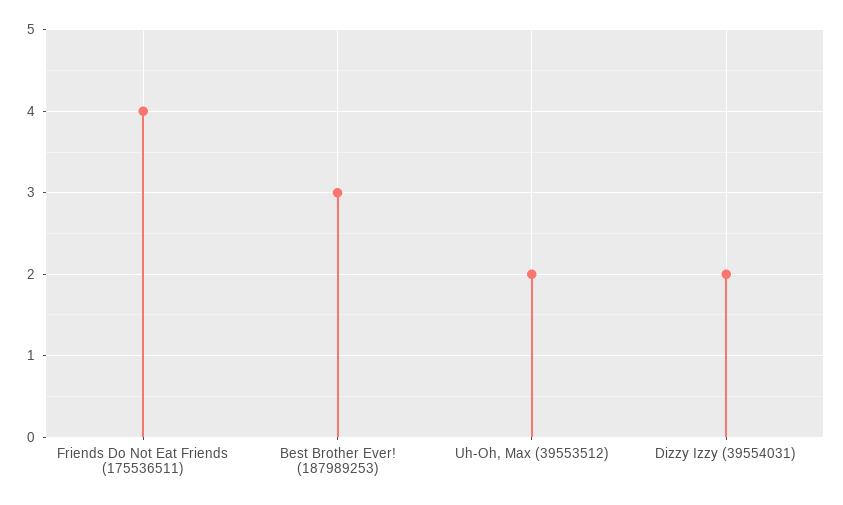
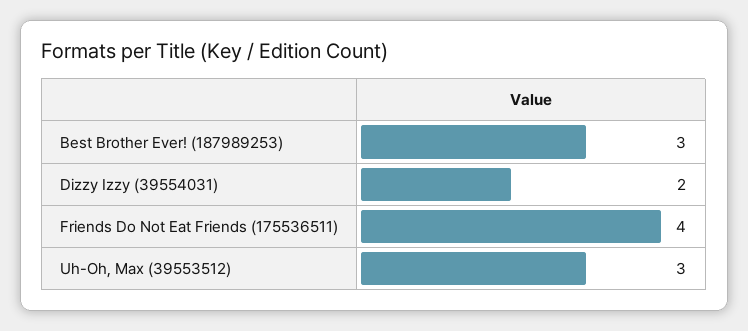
Uh-Oh, Max (39553512): 2 -> 3

